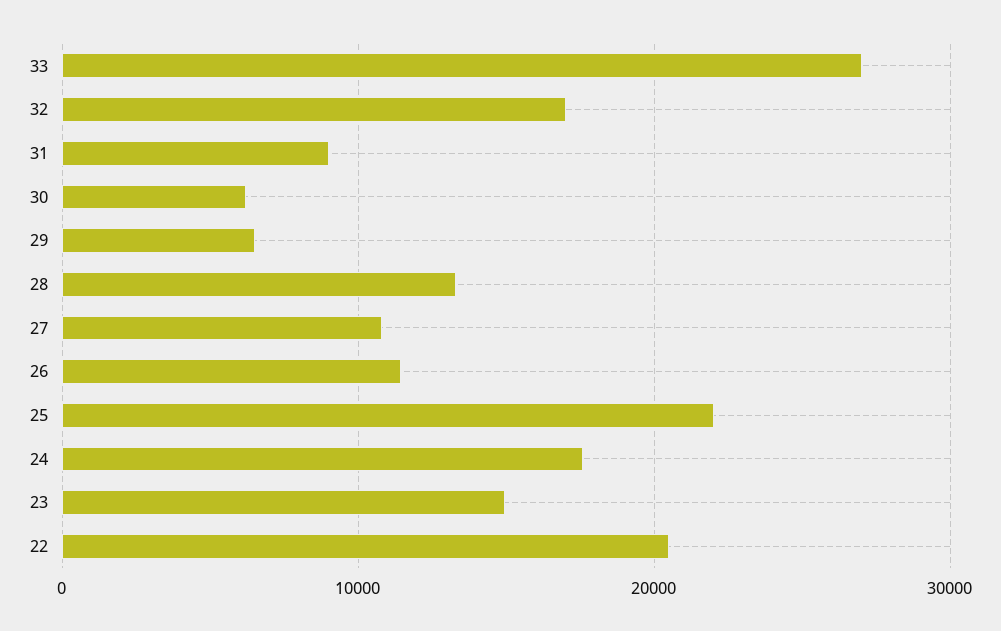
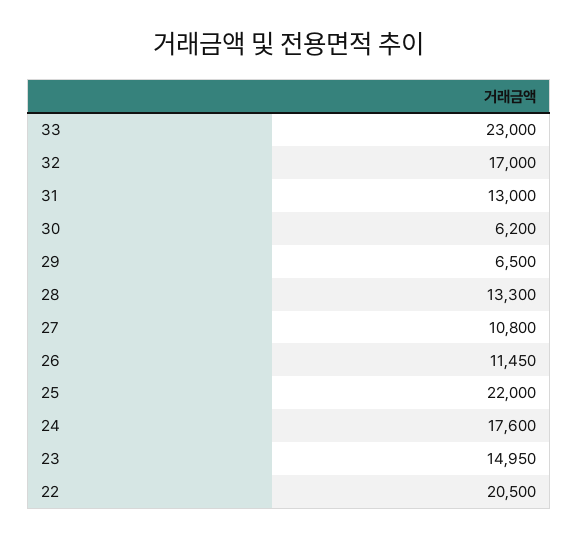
33: 27000 -> 23000
31: 9000 -> 13000

